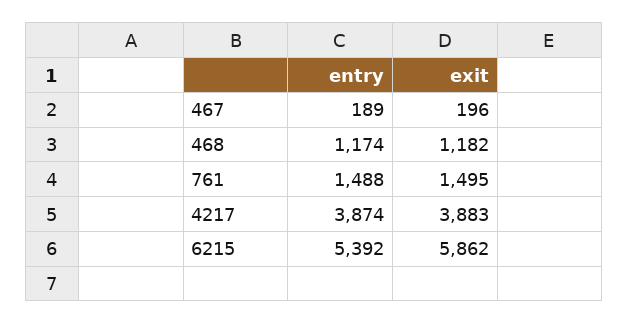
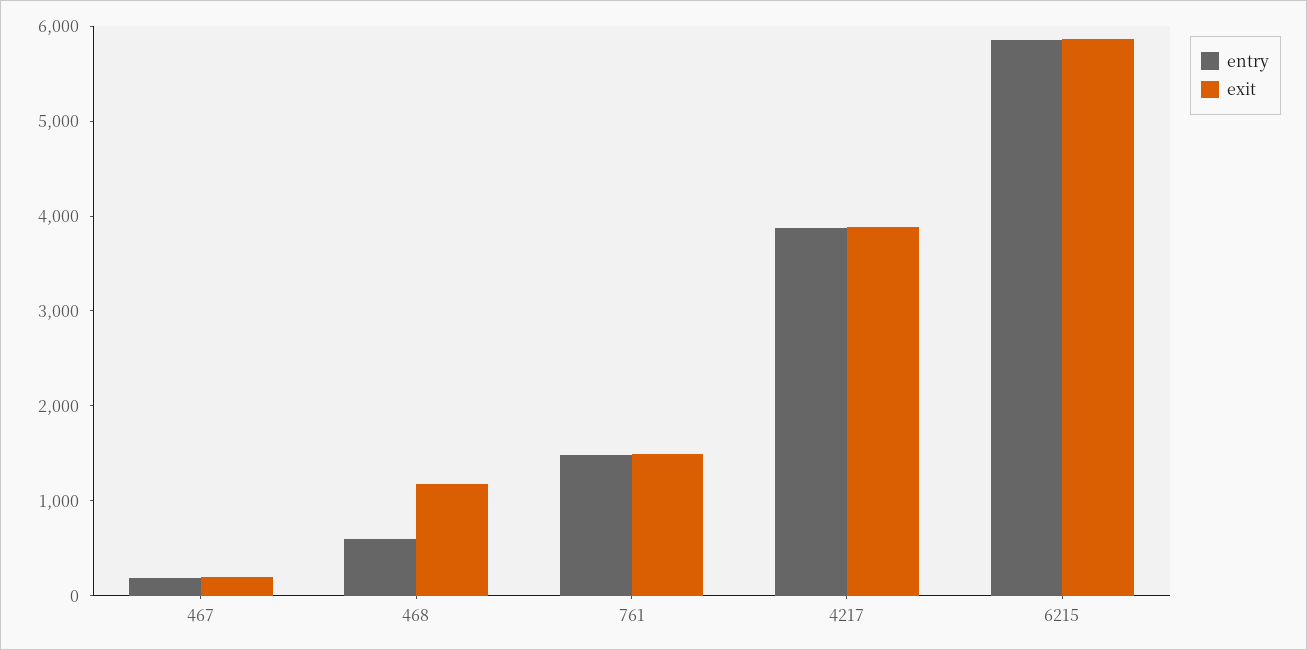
entry, 468: 1174 -> 600
entry, 6215: 5392 -> 5800

